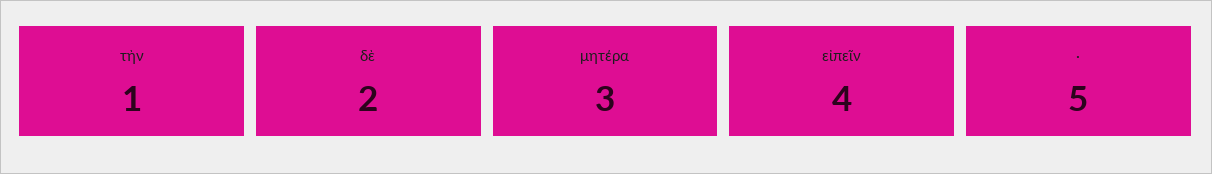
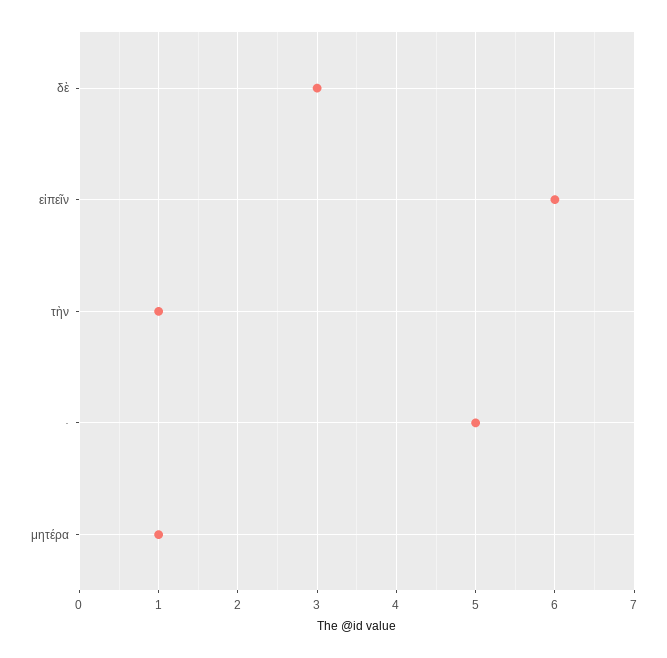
δὲ: 2 -> 3
μητέρα: 3 -> 1
εἰπεῖν: 4 -> 6

